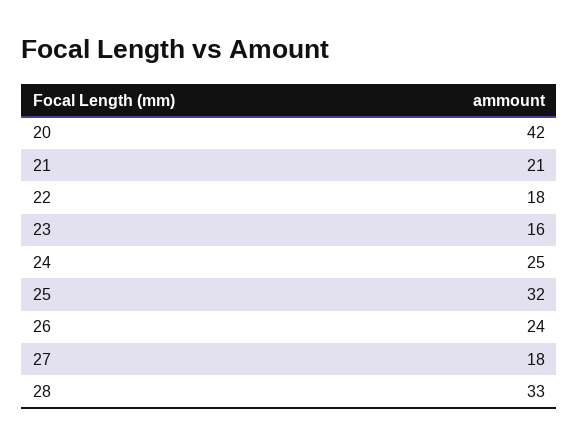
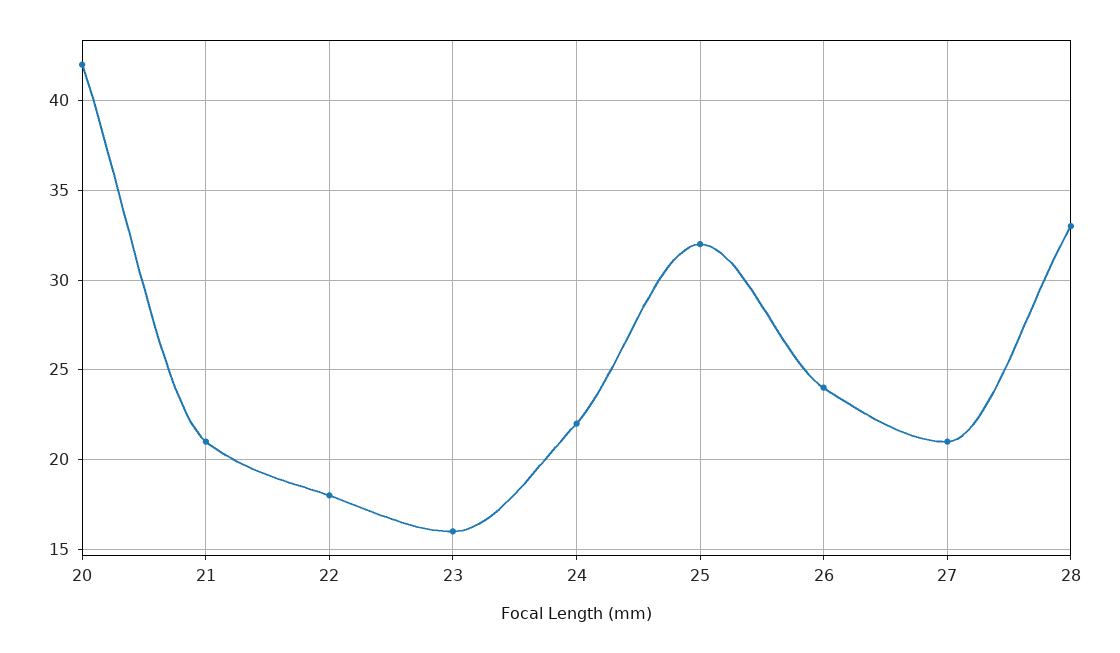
24: 25 -> 22
27: 18 -> 21

